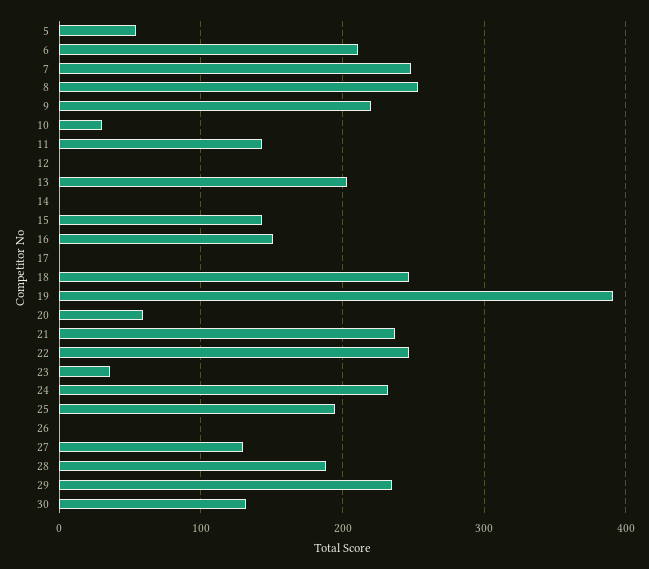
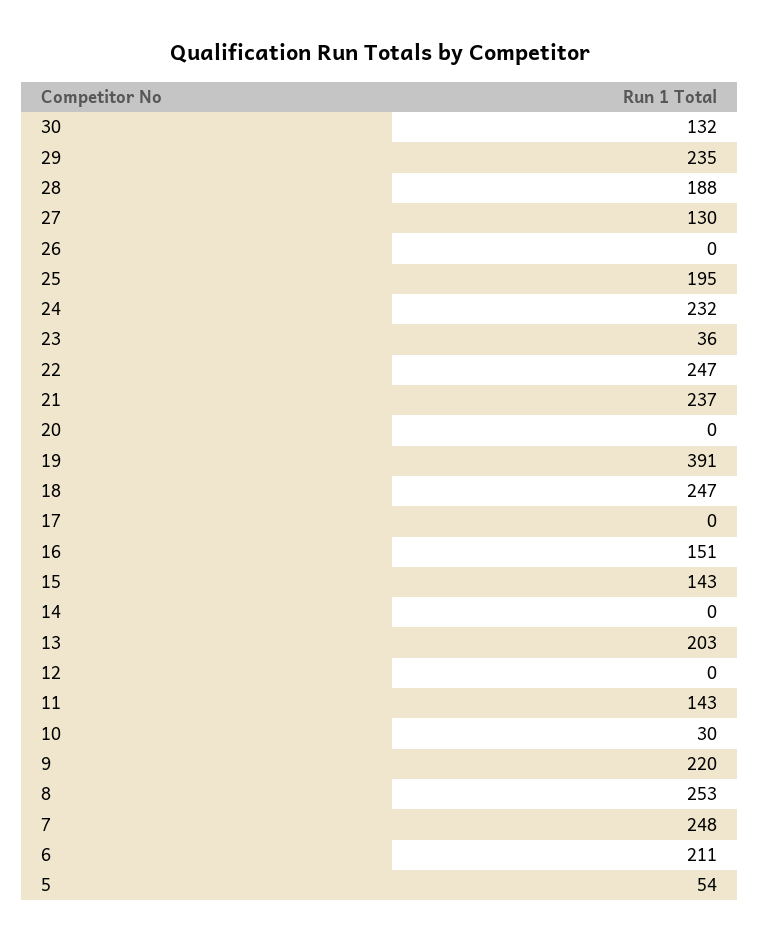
20: 60 -> 0

